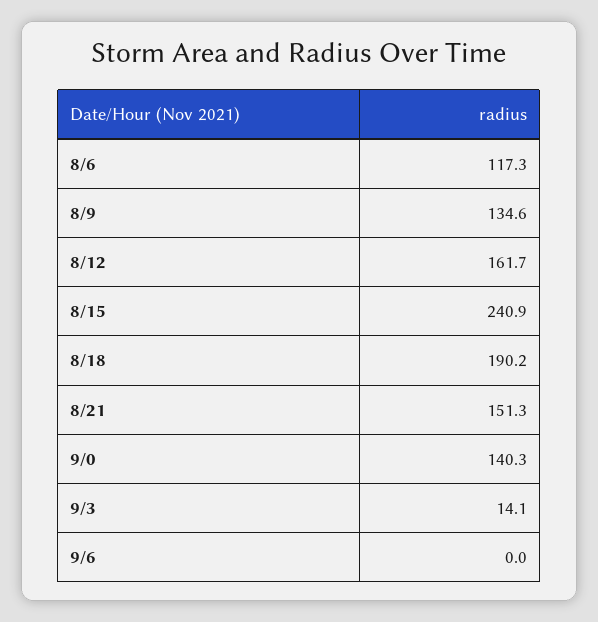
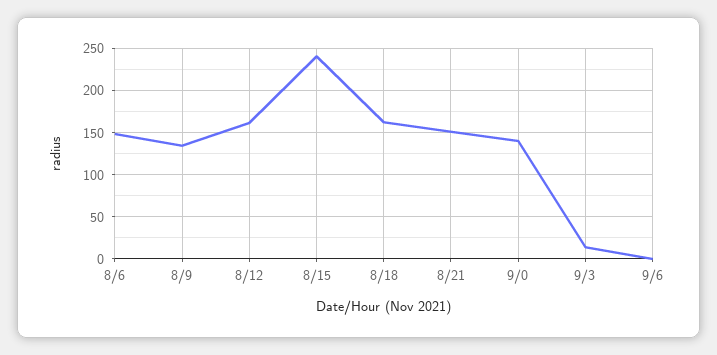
8/6: 117.3 -> 150
8/18: 190.2 -> 160

